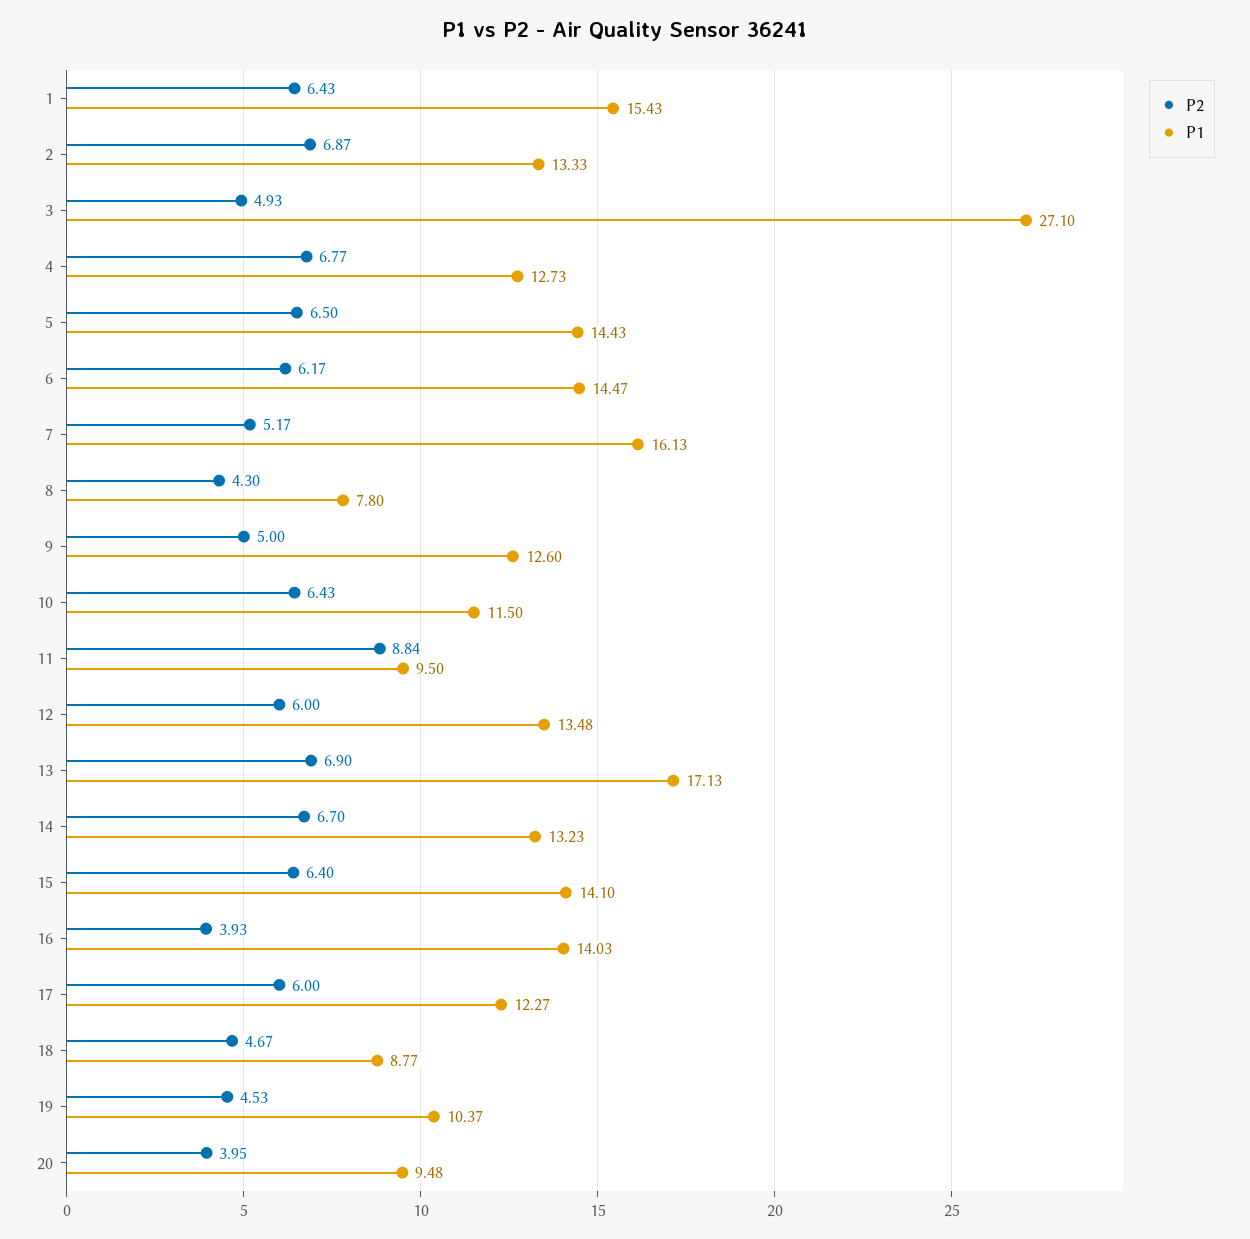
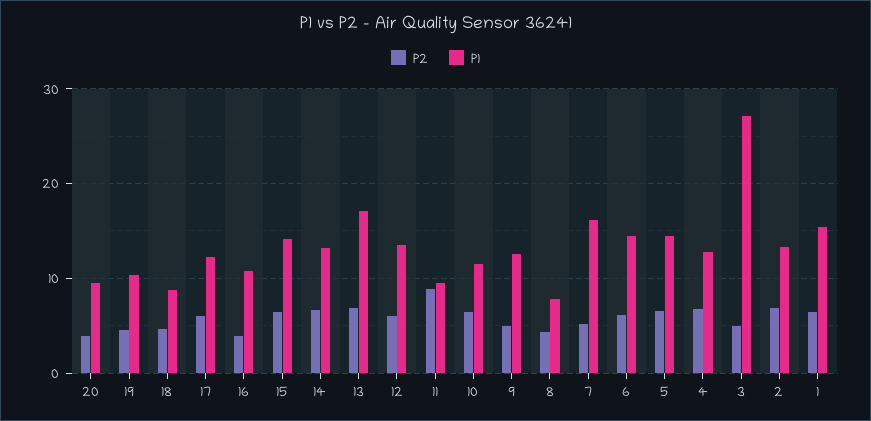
P1, 16: 14.03 -> 11

